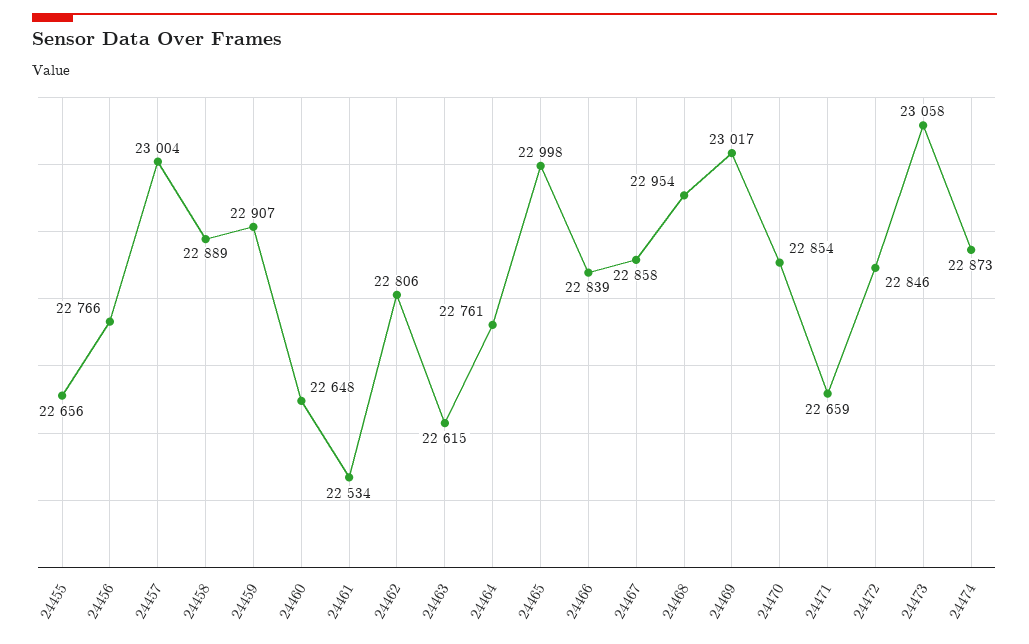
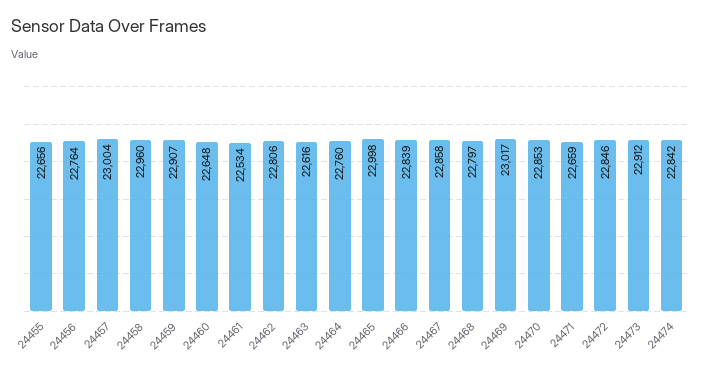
24456: 22766 -> 22764
24458: 22889 -> 22960
24463: 22615 -> 22616
24464: 22761 -> 22760
24468: 22954 -> 22797
24470: 22854 -> 22853
24473: 23058 -> 22912
24474: 22873 -> 22842

